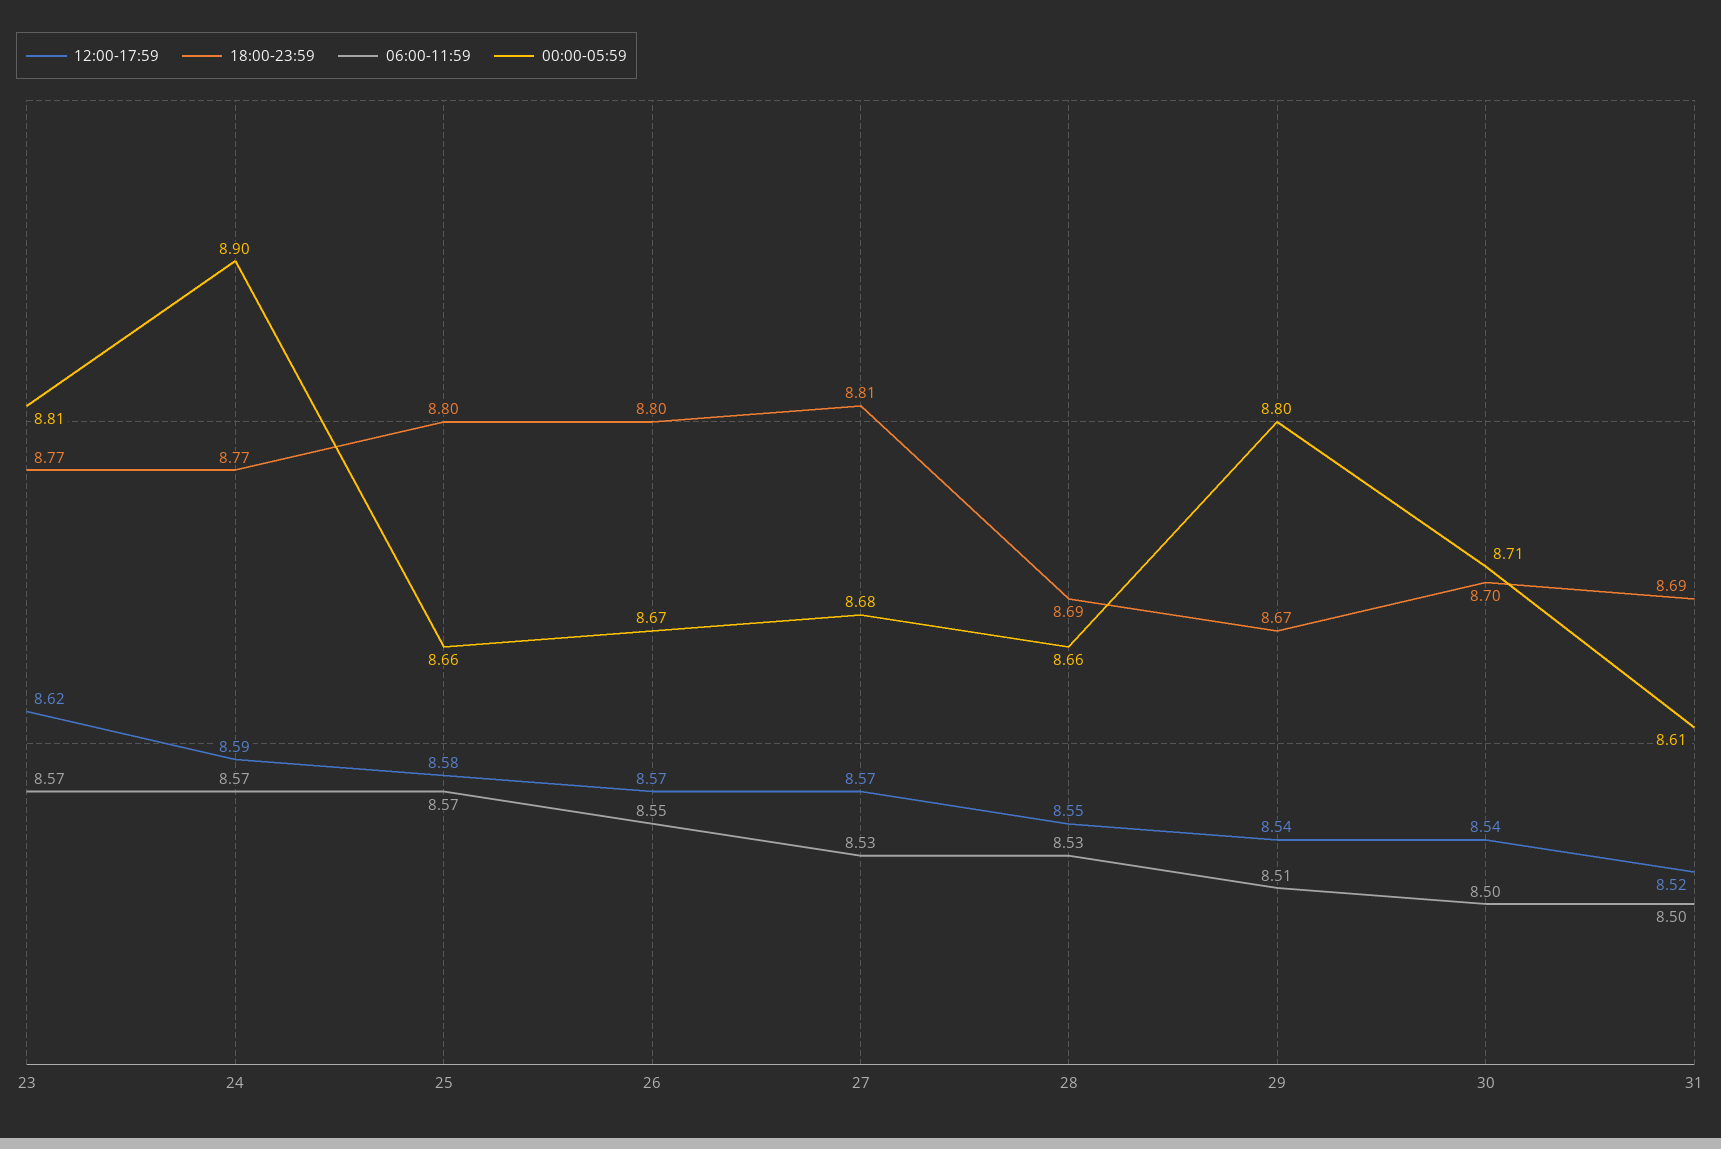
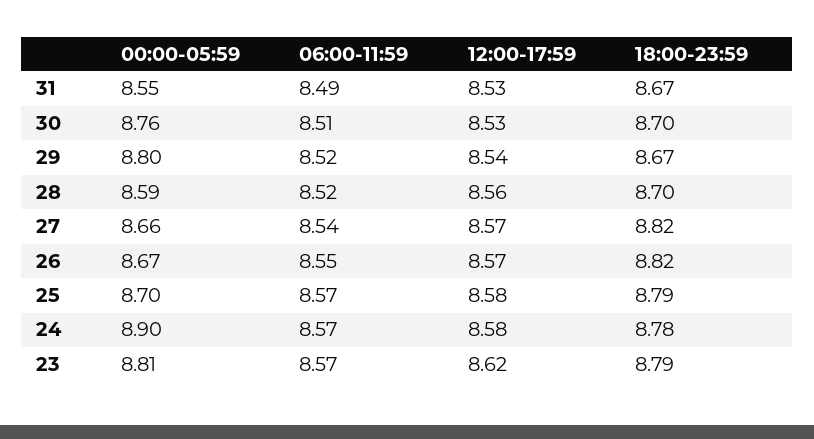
18:00-23:59, 23: 8.77 -> 8.79
12:00-17:59, 24: 8.59 -> 8.58
18:00-23:59, 24: 8.77 -> 8.78
18:00-23:59, 25: 8.8 -> 8.79
00:00-05:59, 25: 8.66 -> 8.7
18:00-23:59, 26: 8.8 -> 8.82
18:00-23:59, 27: 8.81 -> 8.82
06:00-11:59, 27: 8.53 -> 8.54
00:00-05:59, 27: 8.68 -> 8.66
12:00-17:59, 28: 8.55 -> 8.56
18:00-23:59, 28: 8.69 -> 8.7
06:00-11:59, 28: 8.53 -> 8.52
00:00-05:59, 28: 8.66 -> 8.59
06:00-11:59, 29: 8.51 -> 8.52
12:00-17:59, 30: 8.54 -> 8.53
06:00-11:59, 30: 8.5 -> 8.51
00:00-05:59, 30: 8.71 -> 8.76
12:00-17:59, 31: 8.52 -> 8.53
18:00-23:59, 31: 8.69 -> 8.67
06:00-11:59, 31: 8.5 -> 8.49
00:00-05:59, 31: 8.61 -> 8.55

